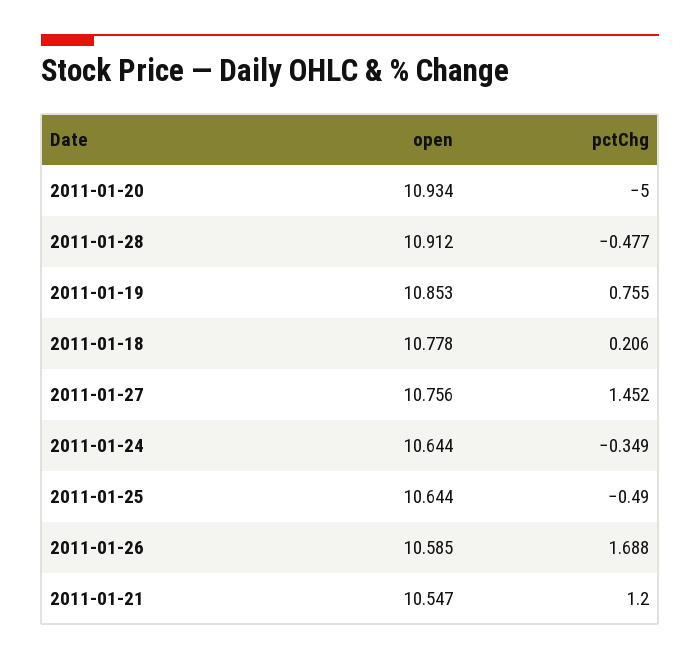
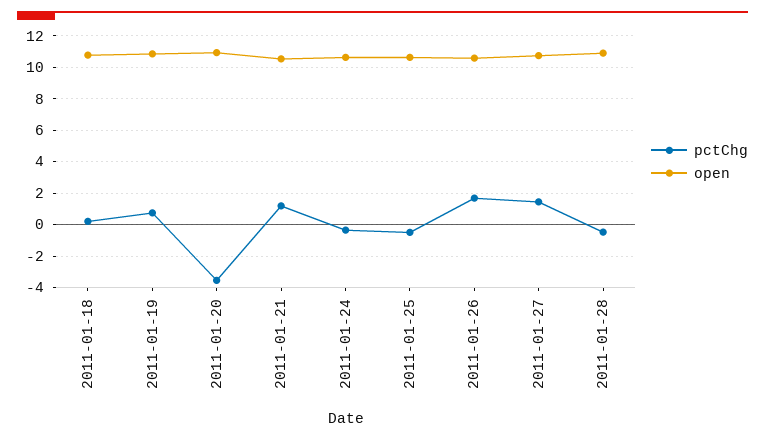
pctChg, 2011-01-20: -5 -> -3.5

